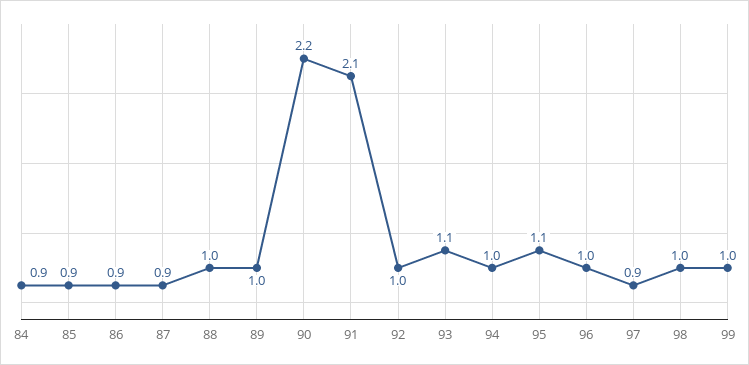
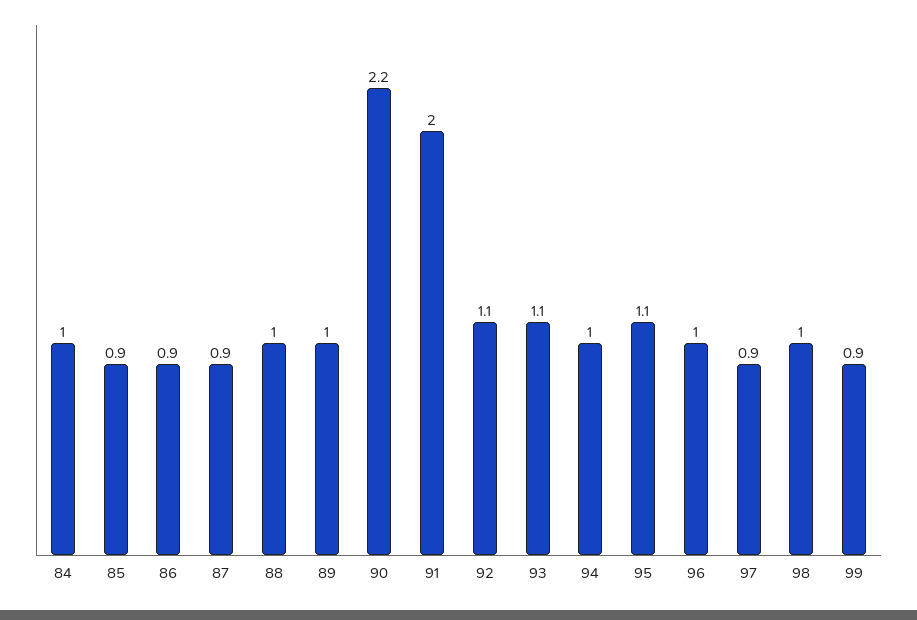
84: 0.9 -> 1
91: 2.1 -> 2
92: 1 -> 1.1
99: 1 -> 0.9

